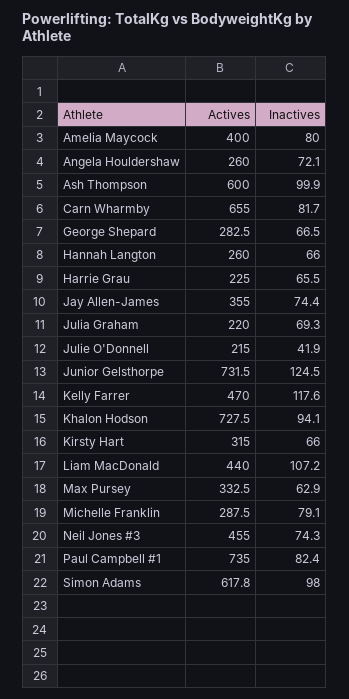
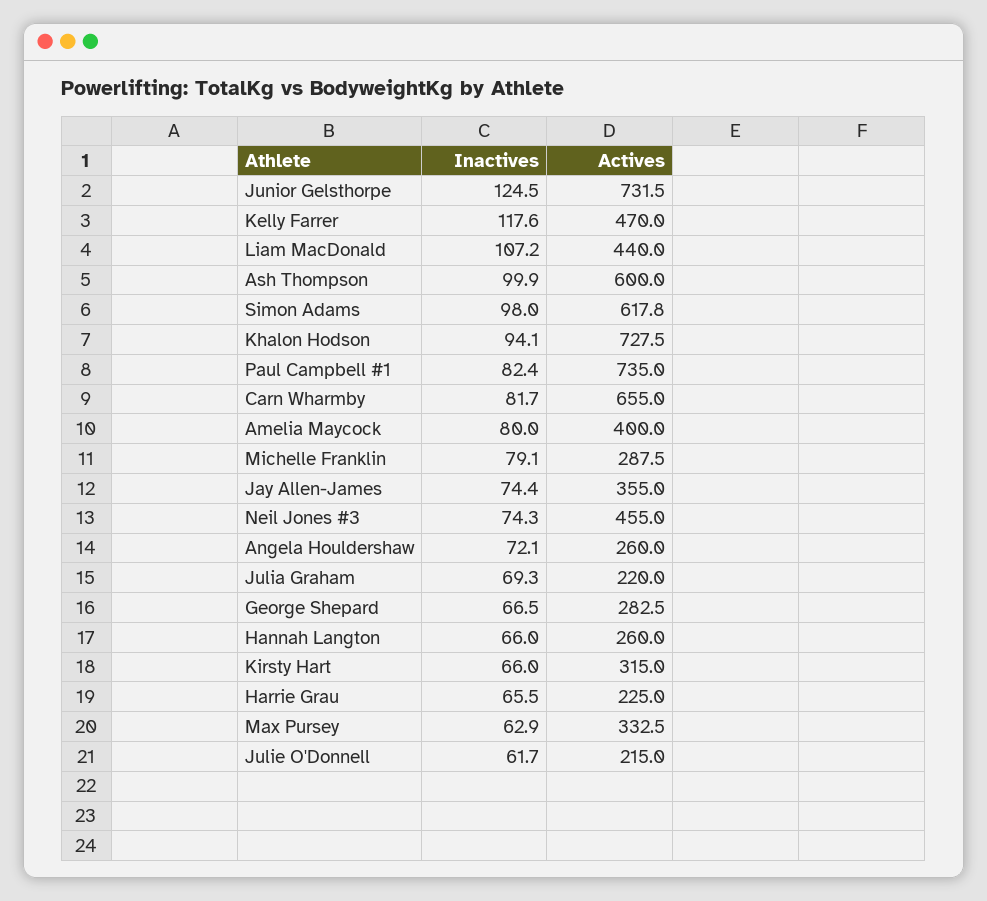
Inactives, Julie O'Donnell: 41.9 -> 61.7

